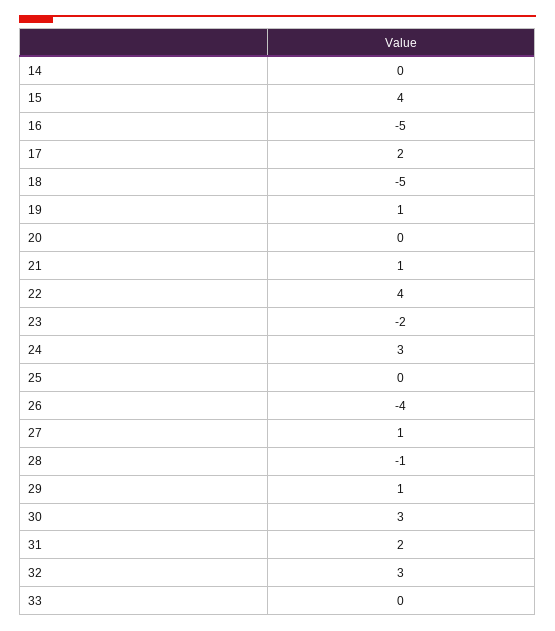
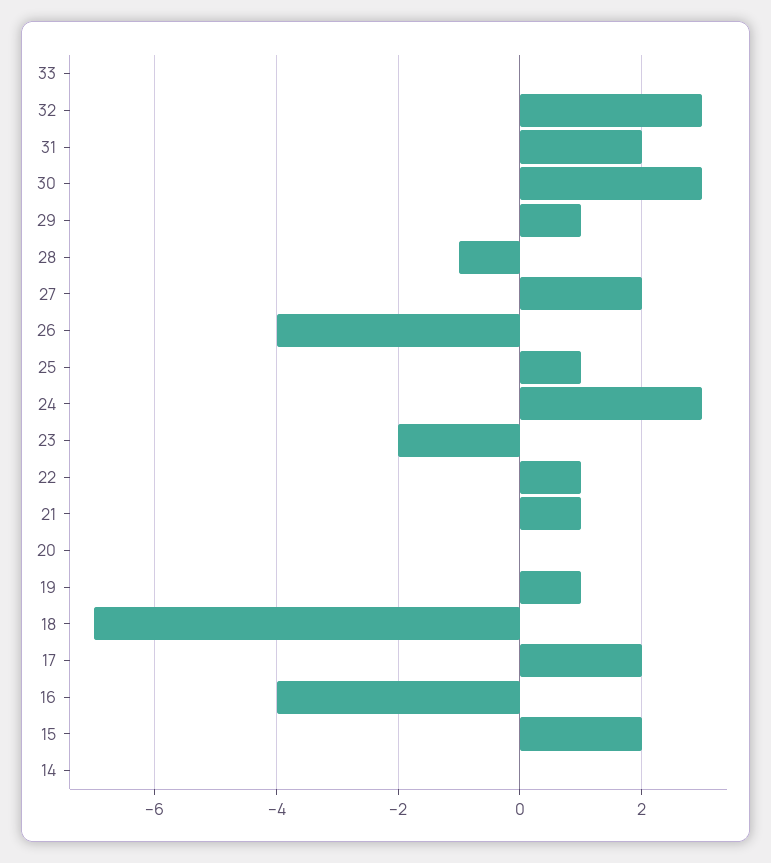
15: 4 -> 2
16: -5 -> -4
18: -5 -> -7
22: 4 -> 1
25: 0 -> 1
27: 1 -> 2

